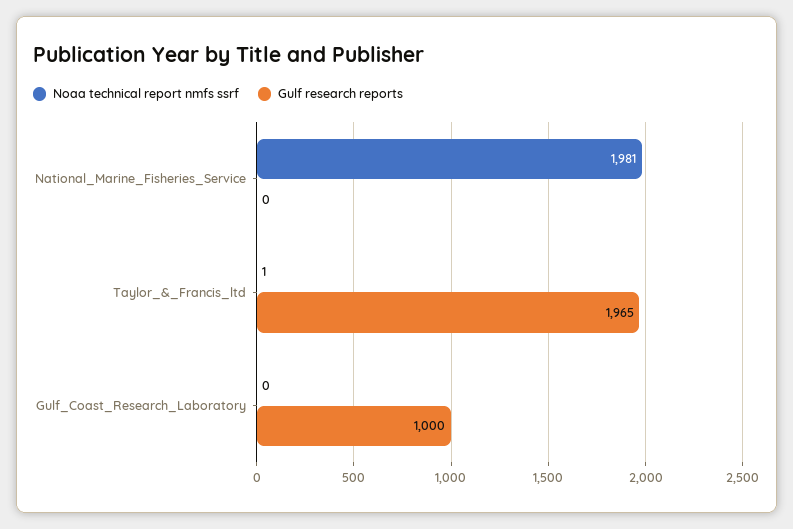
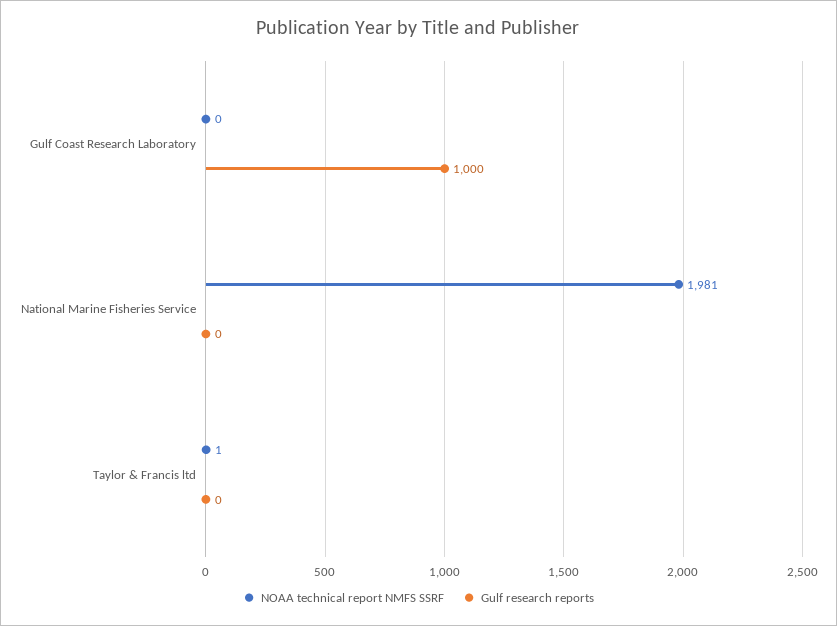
Gulf research reports, Taylor_&_Francis_ltd: 1965 -> 0

